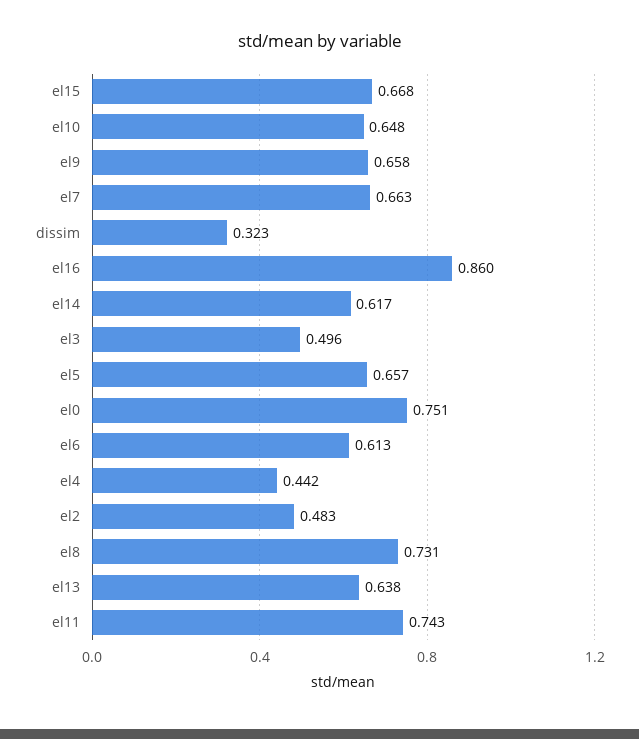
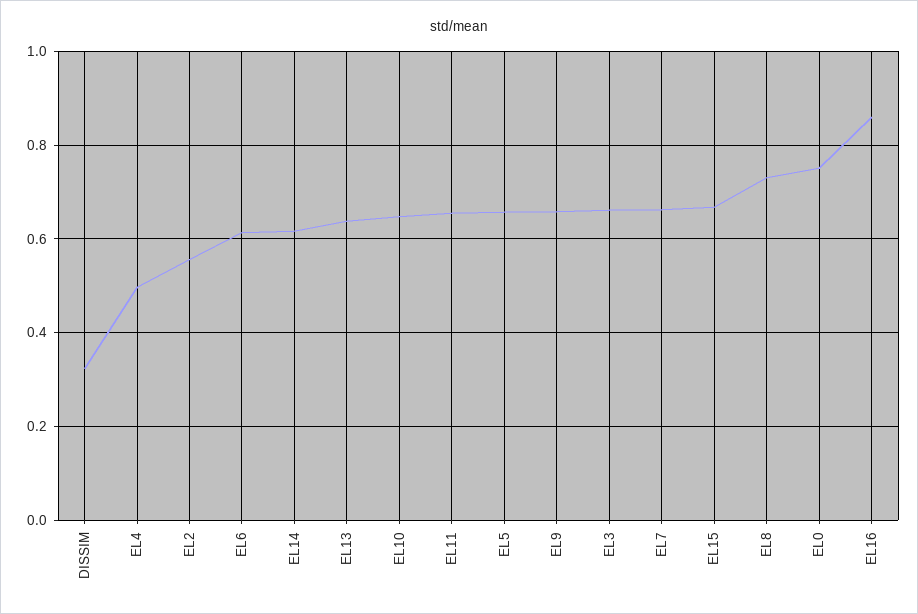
el3: 0.496 -> 0.66
el4: 0.442 -> 0.5
el2: 0.483 -> 0.56
el11: 0.743 -> 0.66

